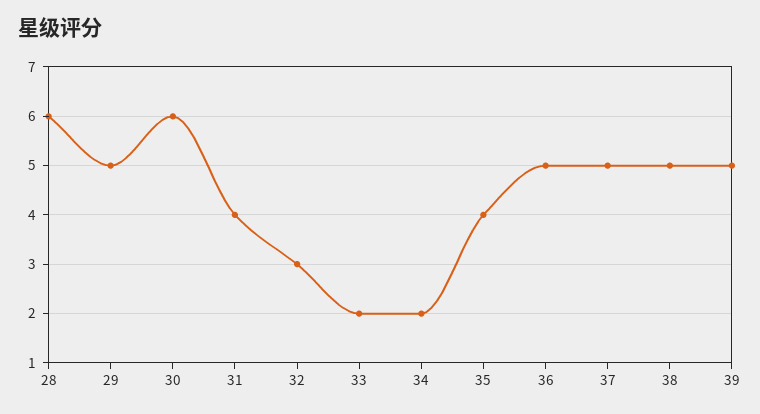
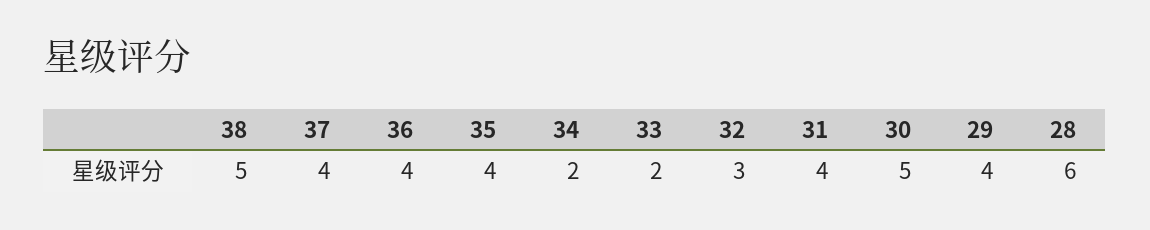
29: 5 -> 4
30: 6 -> 5
36: 5 -> 4
37: 5 -> 4
39: 5 -> none

